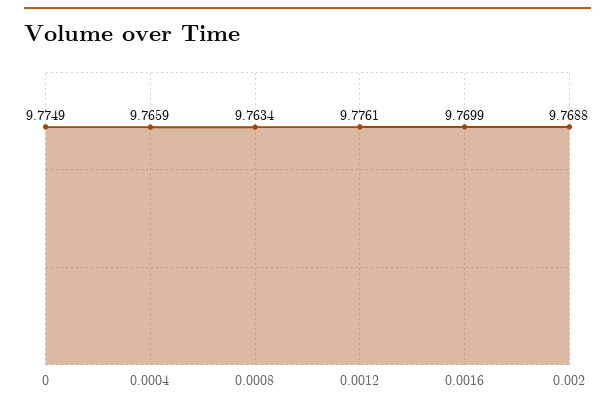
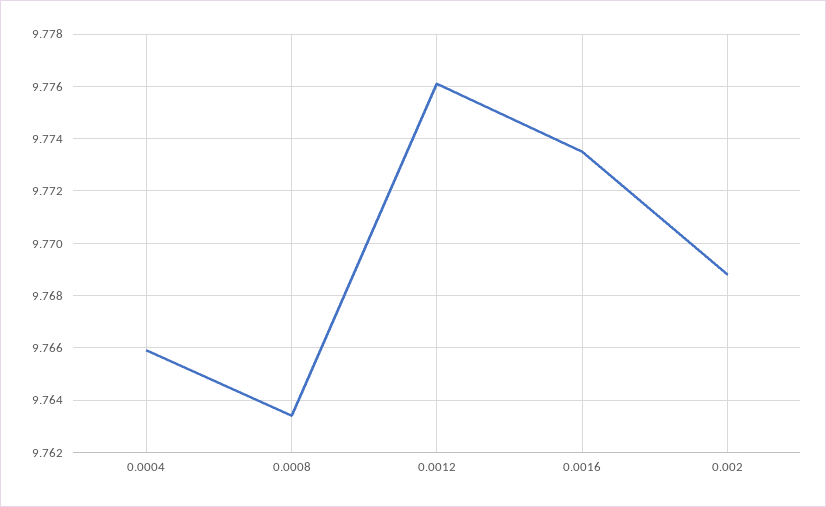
0: 9.7749 -> none
0.0016: 9.7699 -> 9.7735

